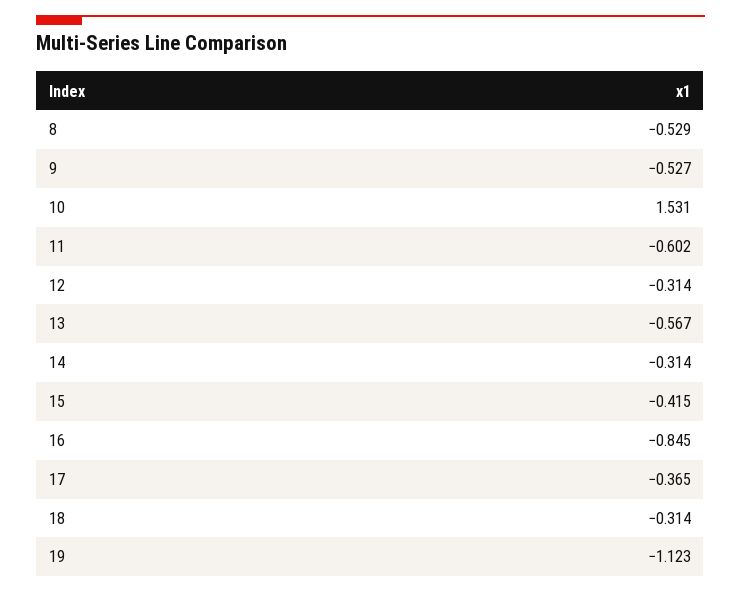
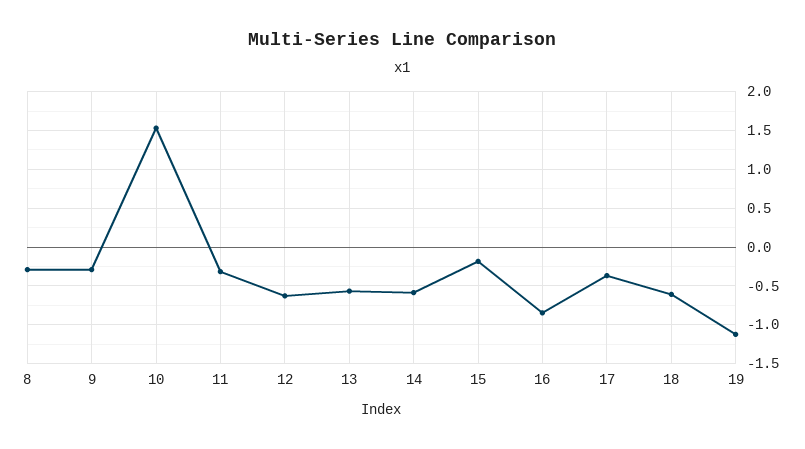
8: -0.529 -> -0.3
9: -0.527 -> -0.3
11: -0.602 -> -0.3
12: -0.314 -> -0.6
14: -0.314 -> -0.6
15: -0.415 -> -0.2
18: -0.314 -> -0.6

